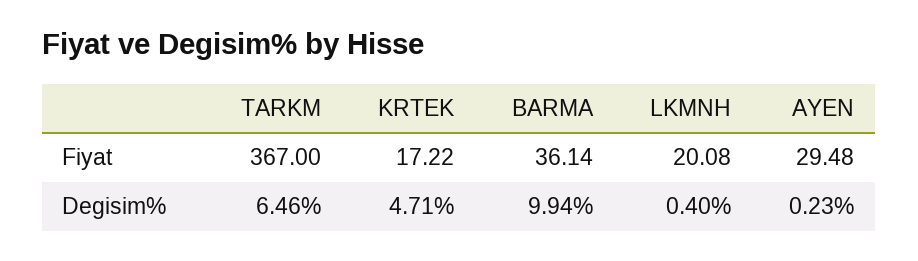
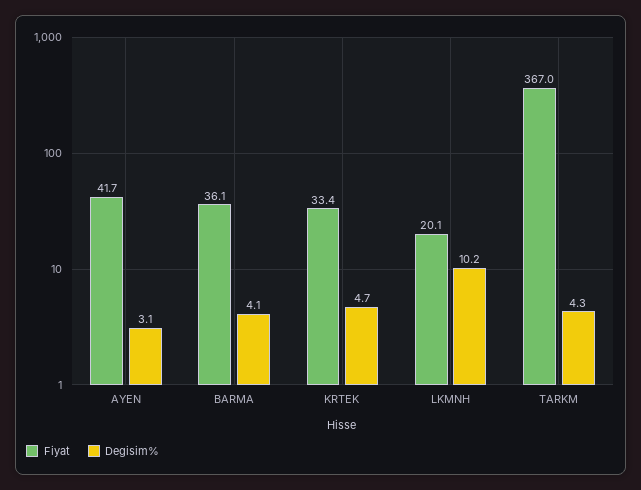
Fiyat, KRTEK: 17.22 -> 33.4
Fiyat, AYEN: 29.48 -> 41.7
Degisim%, TARKM: 6.46 -> 4.3
Degisim%, BARMA: 9.94 -> 4.1
Degisim%, LKMNH: 0.4 -> 10.2
Degisim%, AYEN: 0.23 -> 3.1

